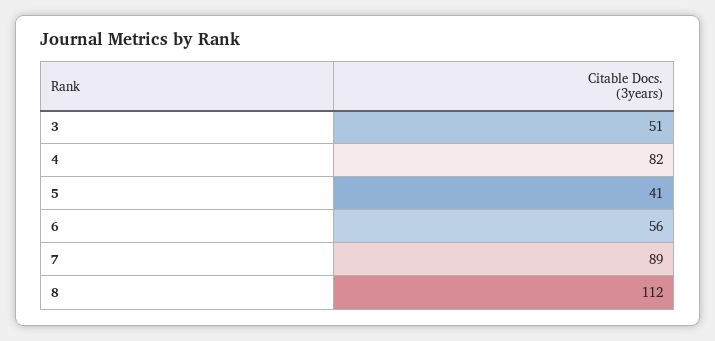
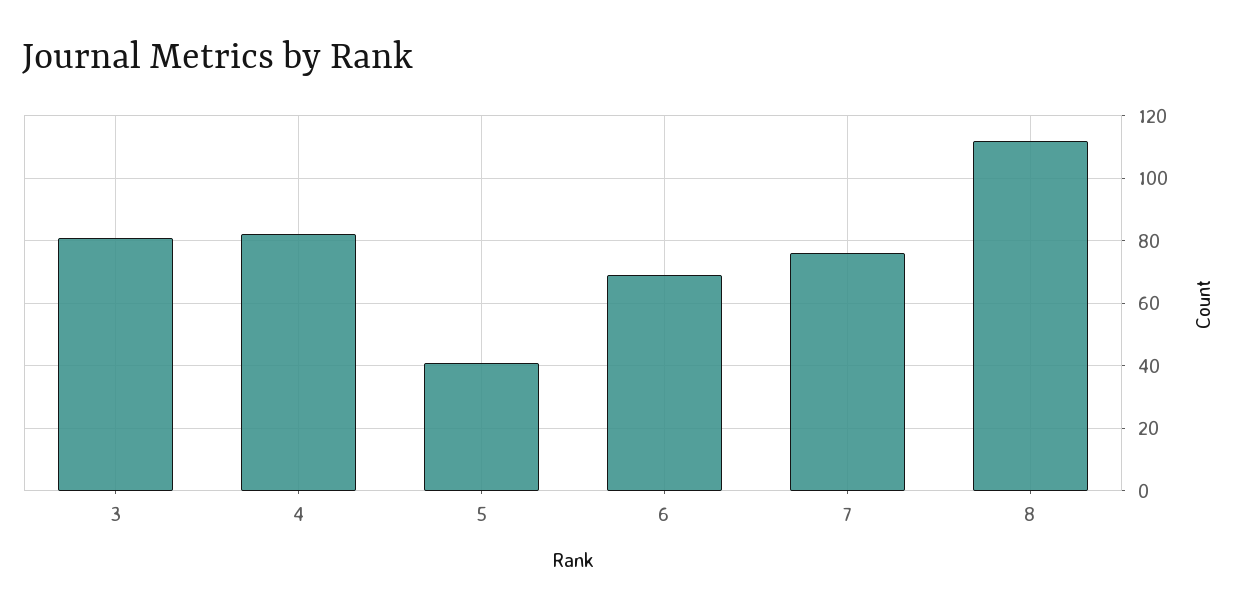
3: 51 -> 80
6: 56 -> 70
7: 89 -> 75

